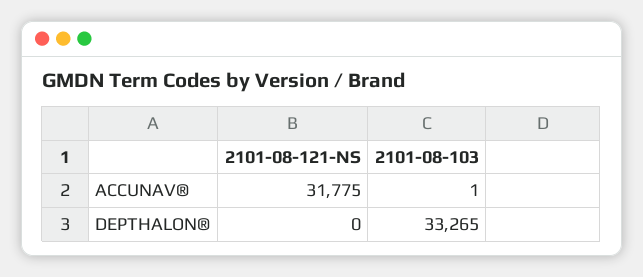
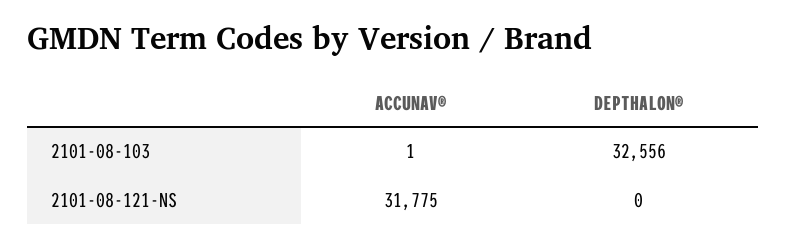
2101-08-103, DEPTHALON®: 33265 -> 32556

